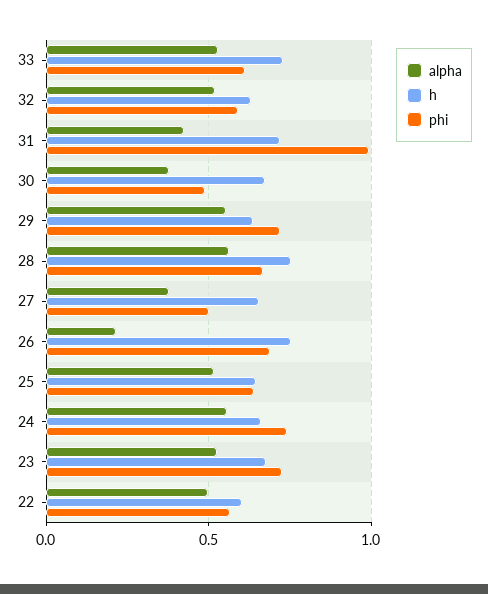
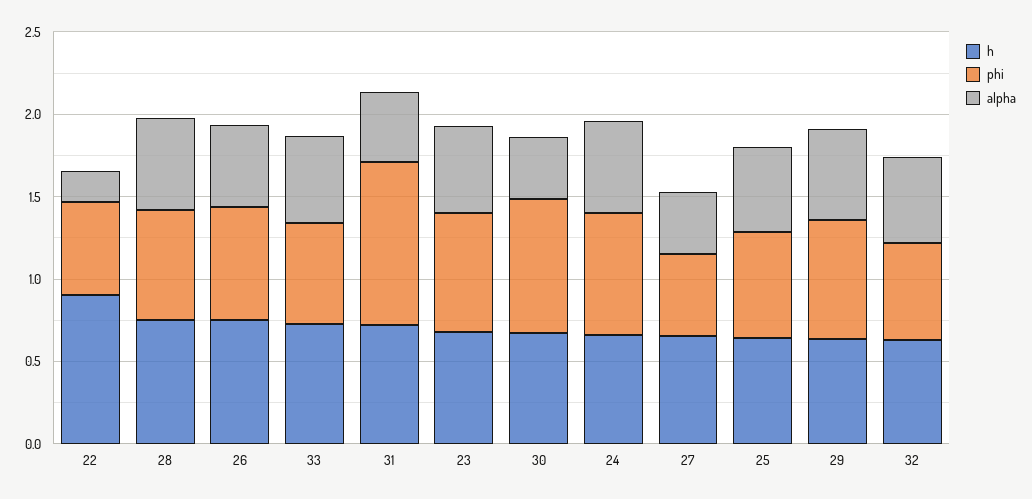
phi, 30: 0.5 -> 0.8
alpha, 26: 0.2 -> 0.5
alpha, 22: 0.5 -> 0.2
h, 22: 0.6 -> 0.9

